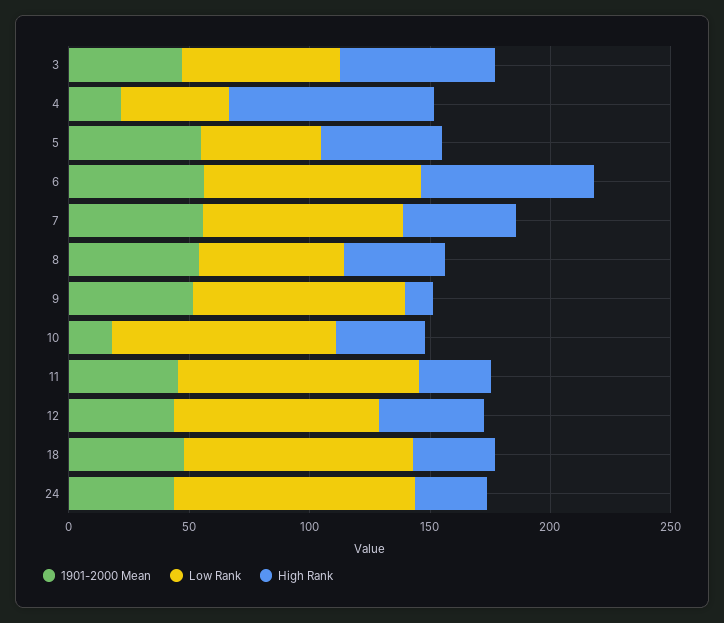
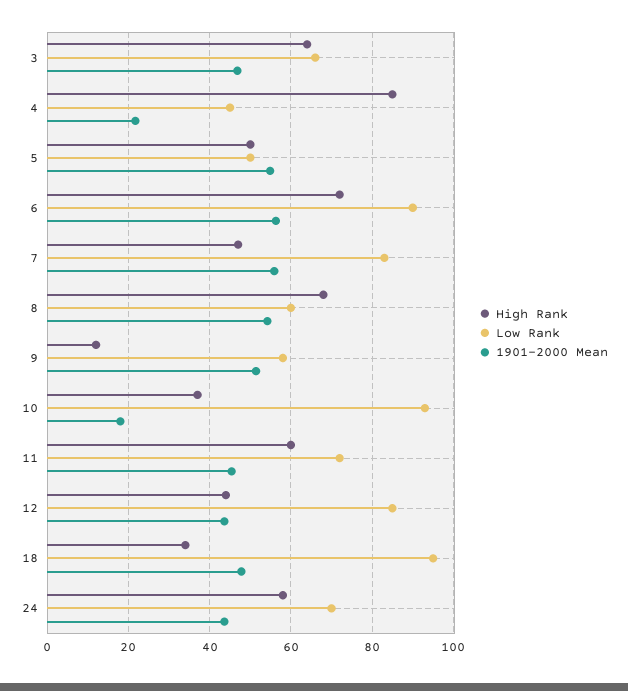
High Rank, 8: 40 -> 68
Low Rank, 9: 90 -> 58
Low Rank, 11: 100 -> 72
High Rank, 11: 30 -> 60
Low Rank, 24: 100 -> 70
High Rank, 24: 30 -> 58

